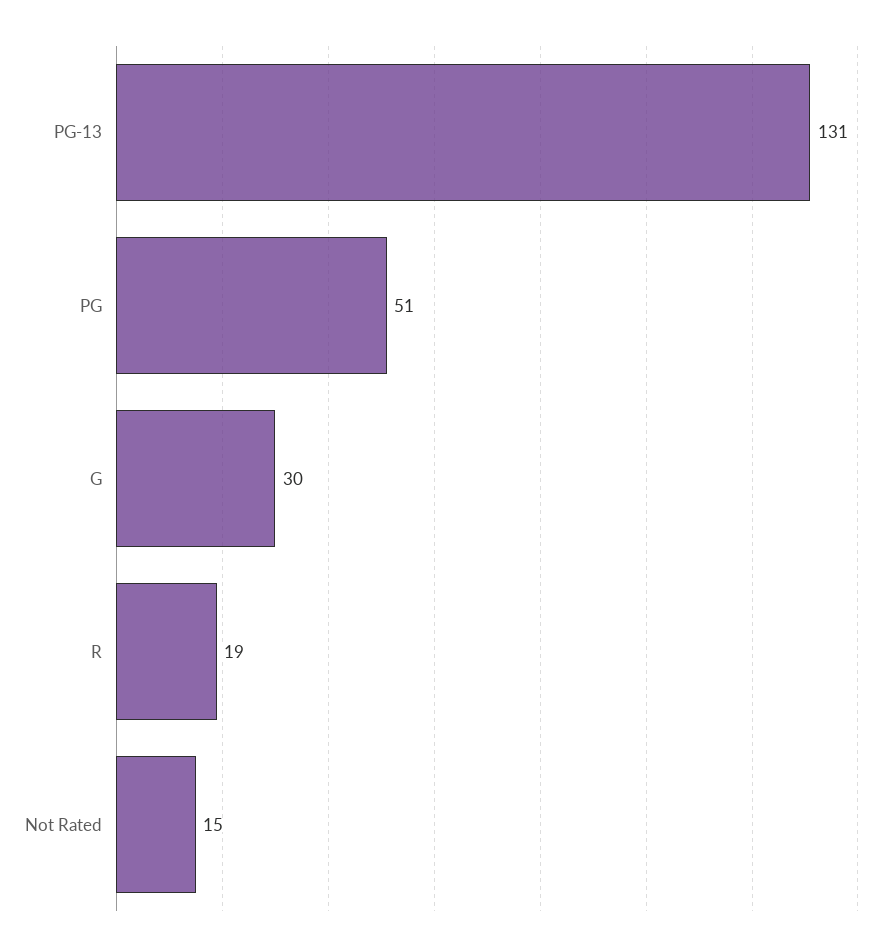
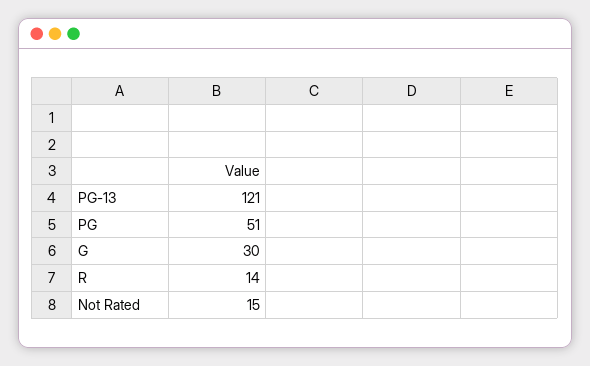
PG-13: 131 -> 121
R: 19 -> 14

